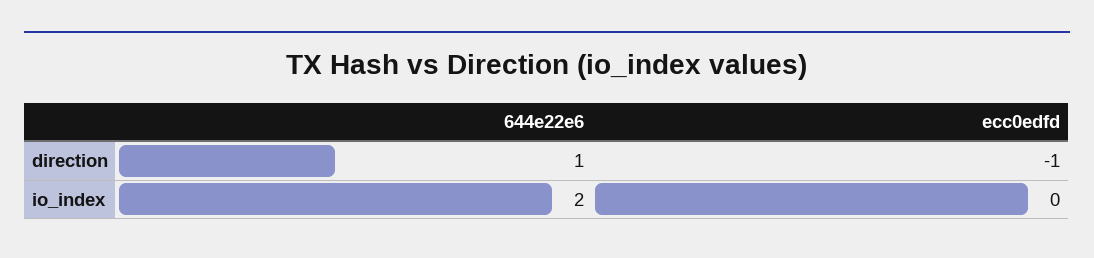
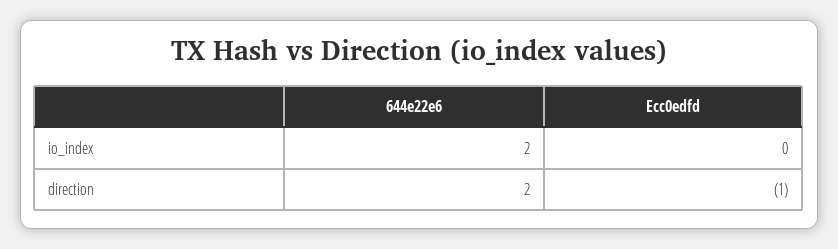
644e22e6, direction: 1 -> 2

